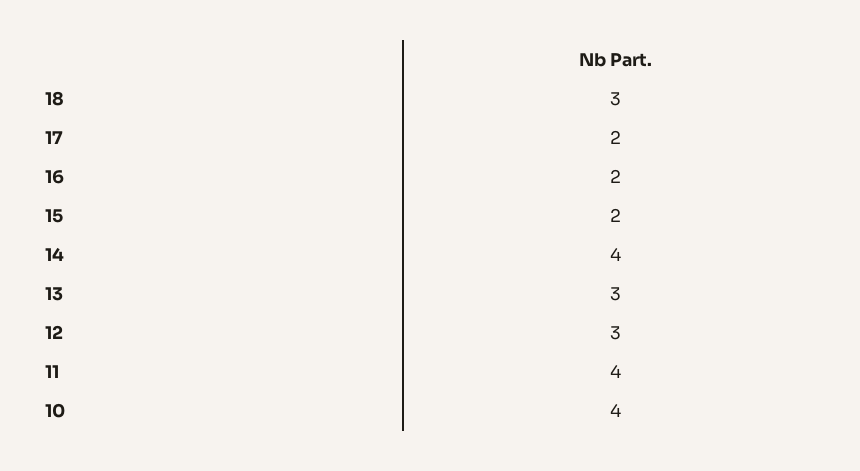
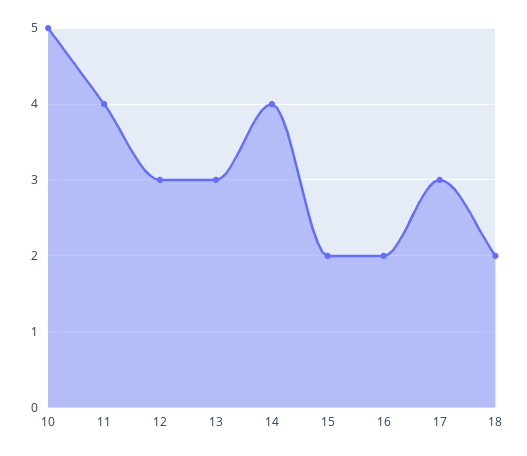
18: 3 -> 2
17: 2 -> 3
10: 4 -> 5

